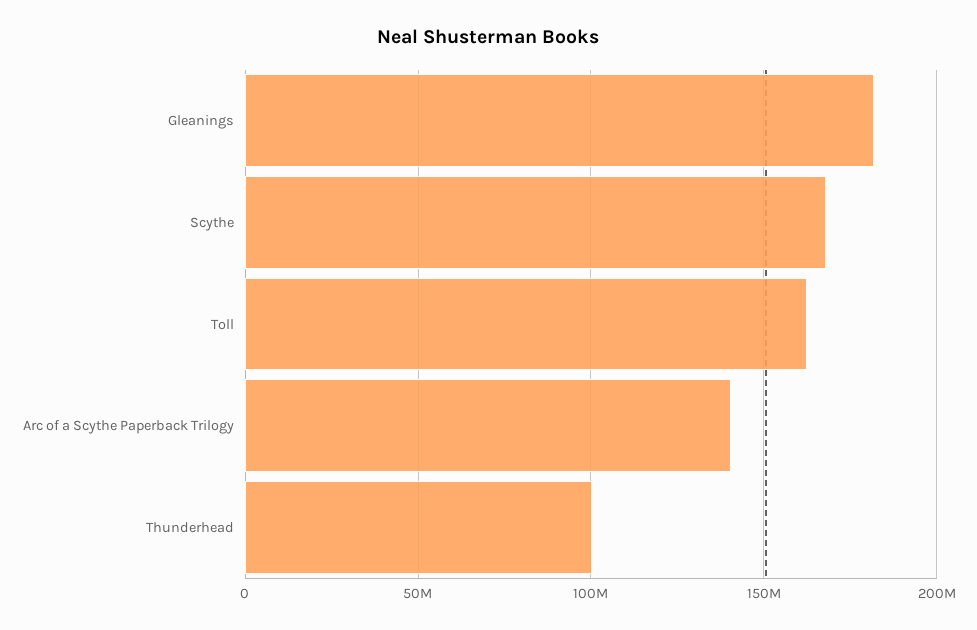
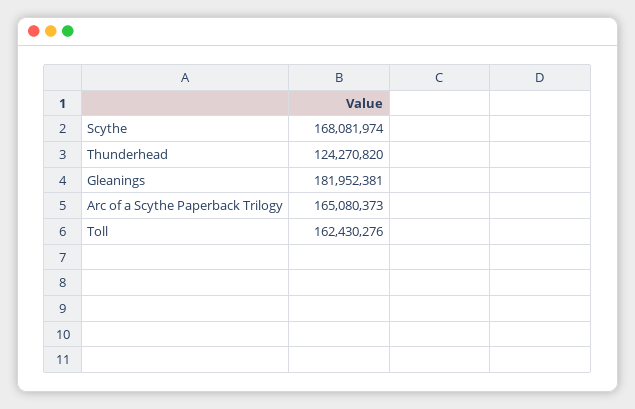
Arc of a Scythe Paperback Trilogy: 140000000 -> 165080373
Thunderhead: 100000000 -> 124270820

